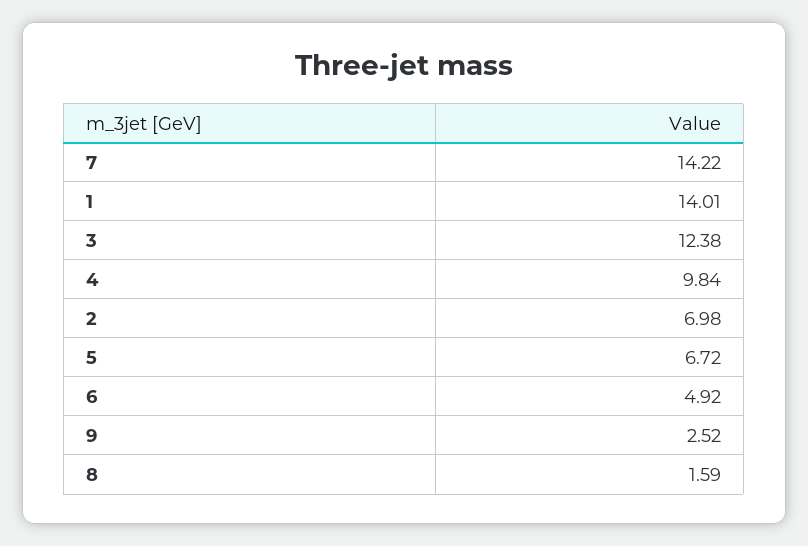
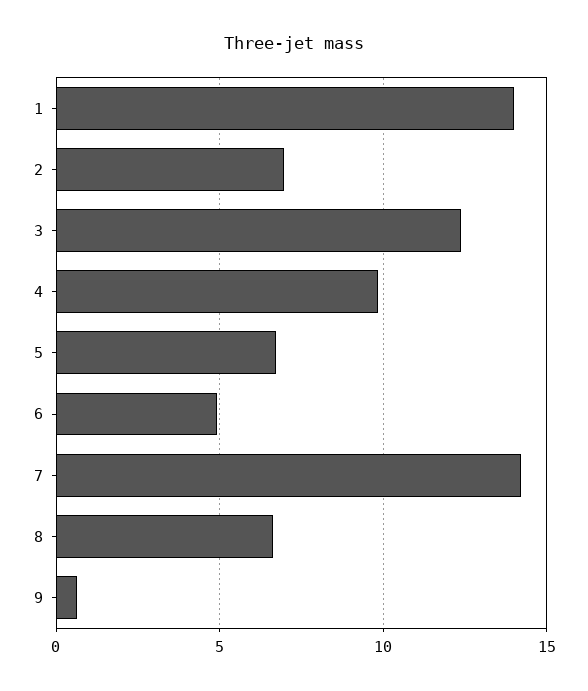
9: 2.52 -> 0.5
8: 1.59 -> 6.5

